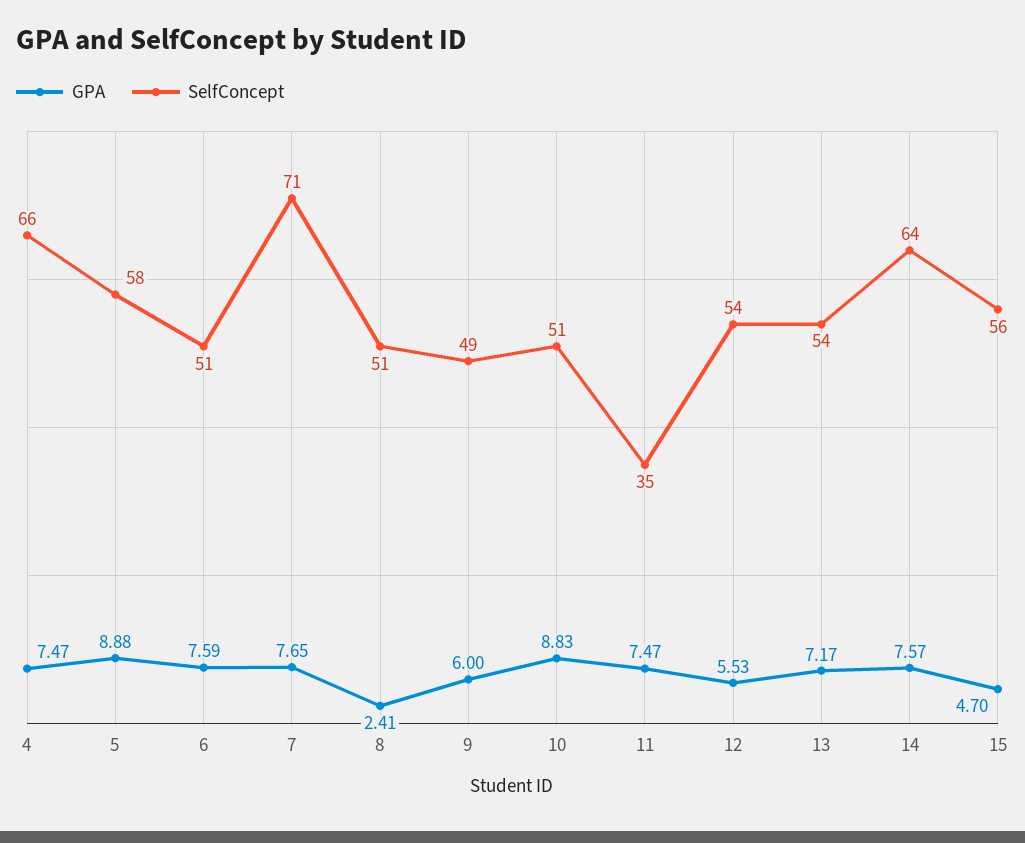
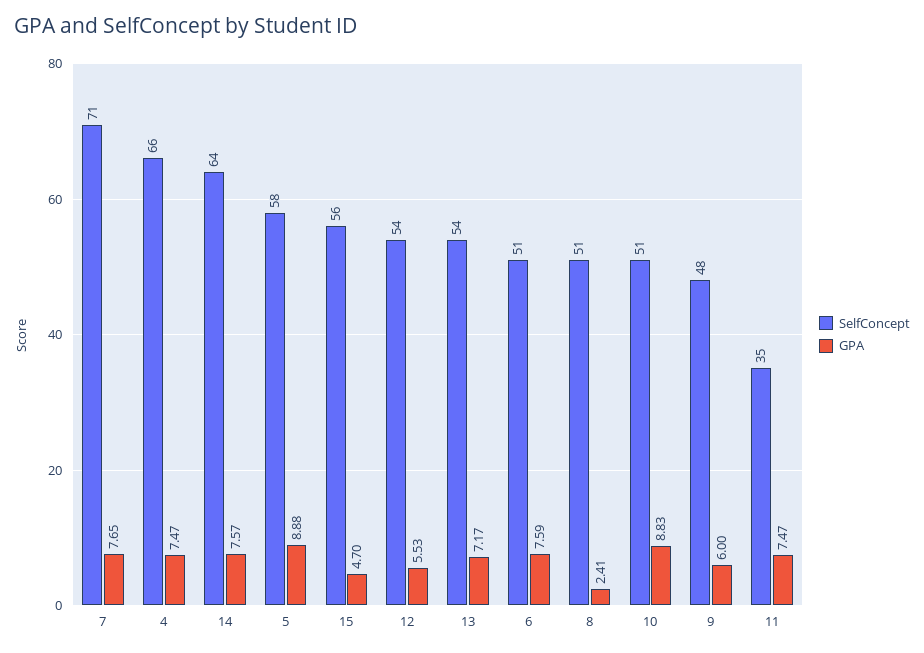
SelfConcept, 9: 49 -> 48

